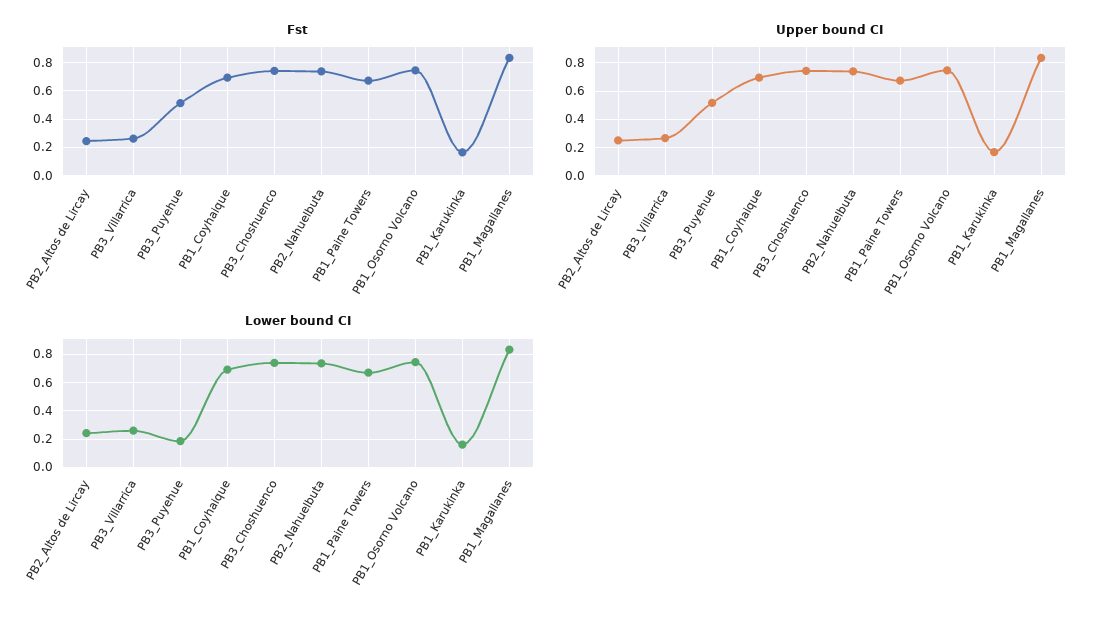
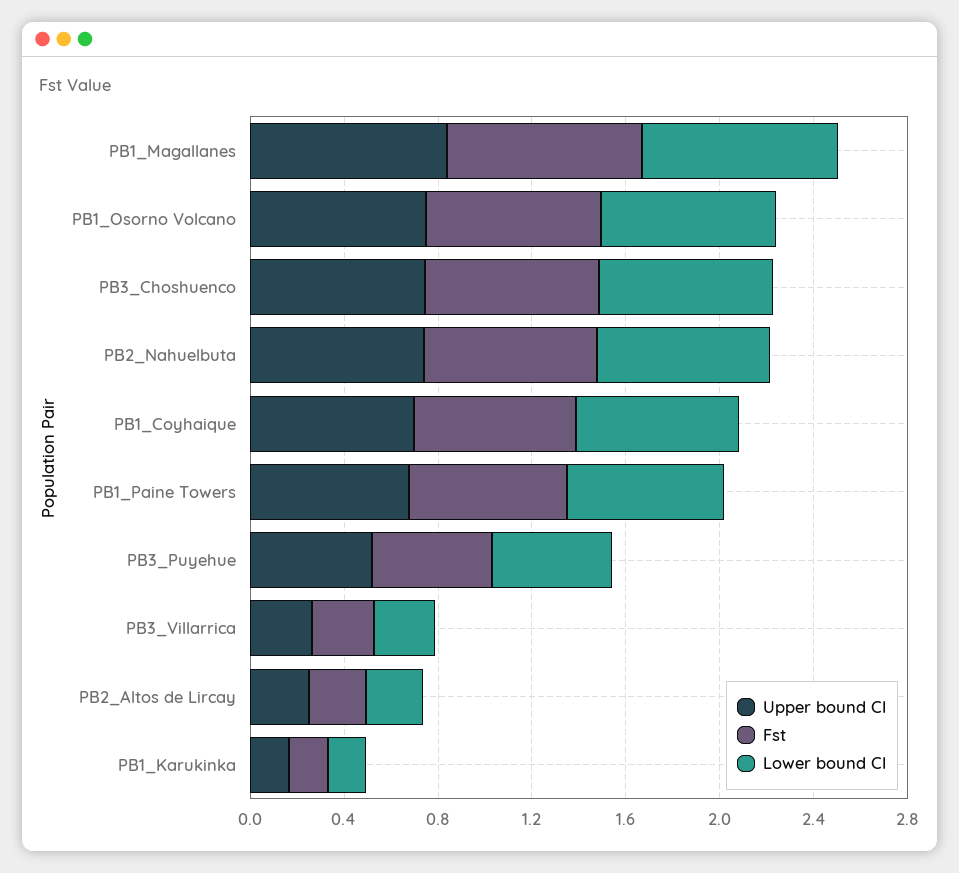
Lower bound CI, PB3_Puyehue: 0.2 -> 0.5

